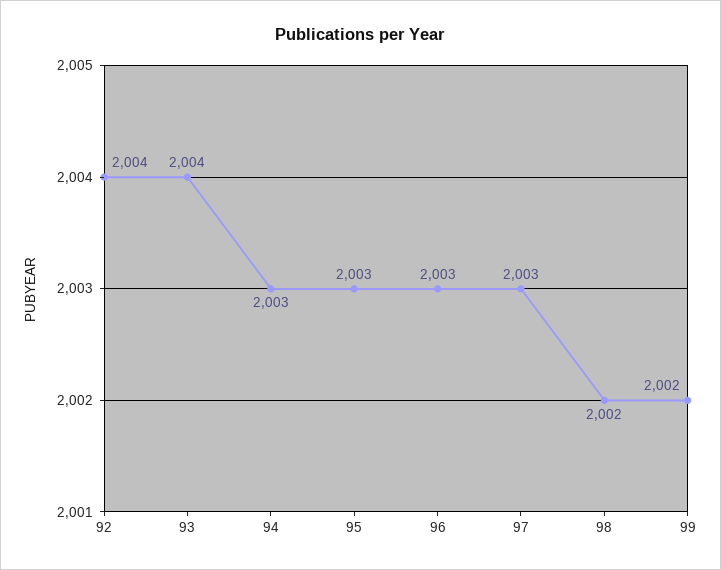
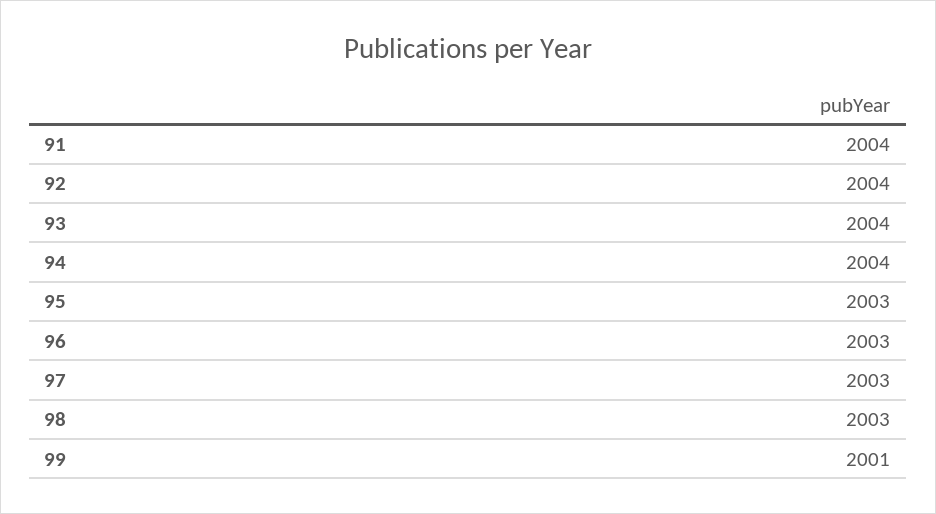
94: 2003 -> 2004
98: 2002 -> 2003
99: 2002 -> 2001
91: none -> 2004

